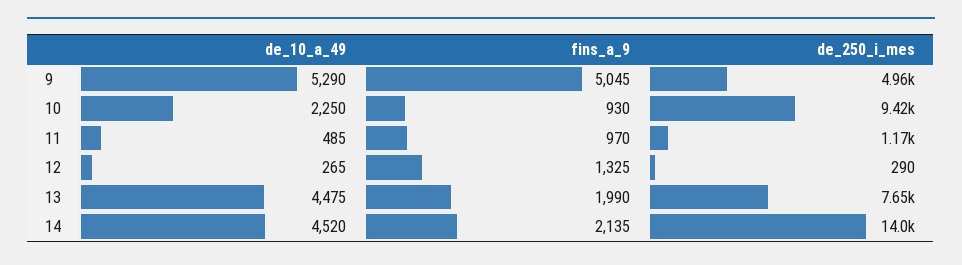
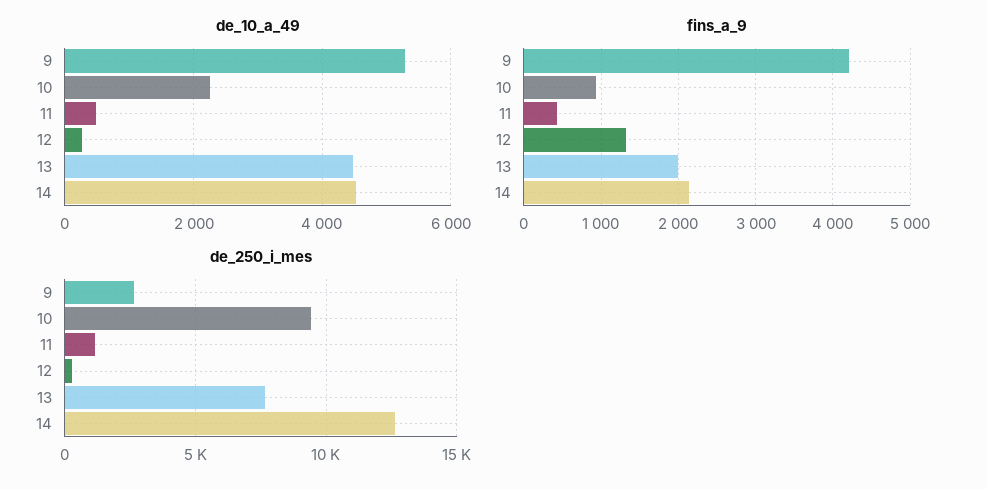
fins_a_9, 9: 5045 -> 4200
de_250_i_mes, 9: 4960 -> 2500
fins_a_9, 11: 970 -> 400
de_250_i_mes, 14: 14000 -> 12500

